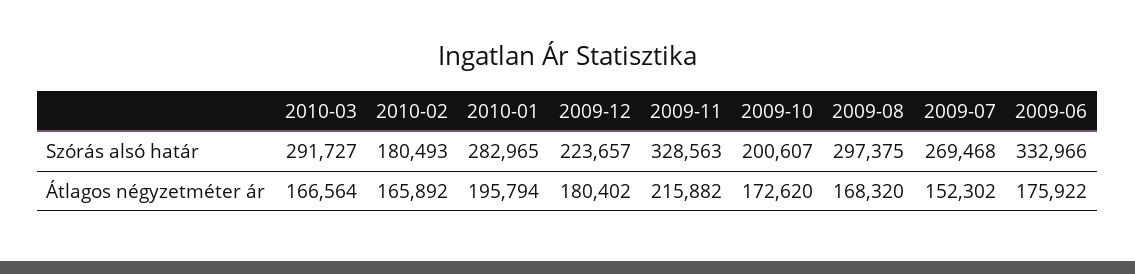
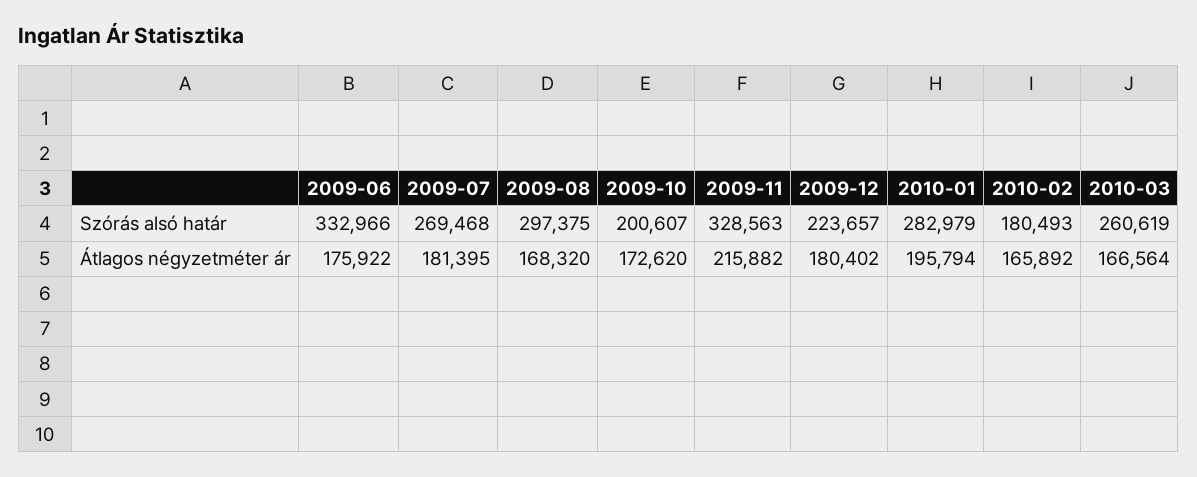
2010-03, Szórás alsó határ: 291727 -> 260619
2010-01, Szórás alsó határ: 282965 -> 282979
2009-07, Átlagos négyzetméter ár: 152302 -> 181395

